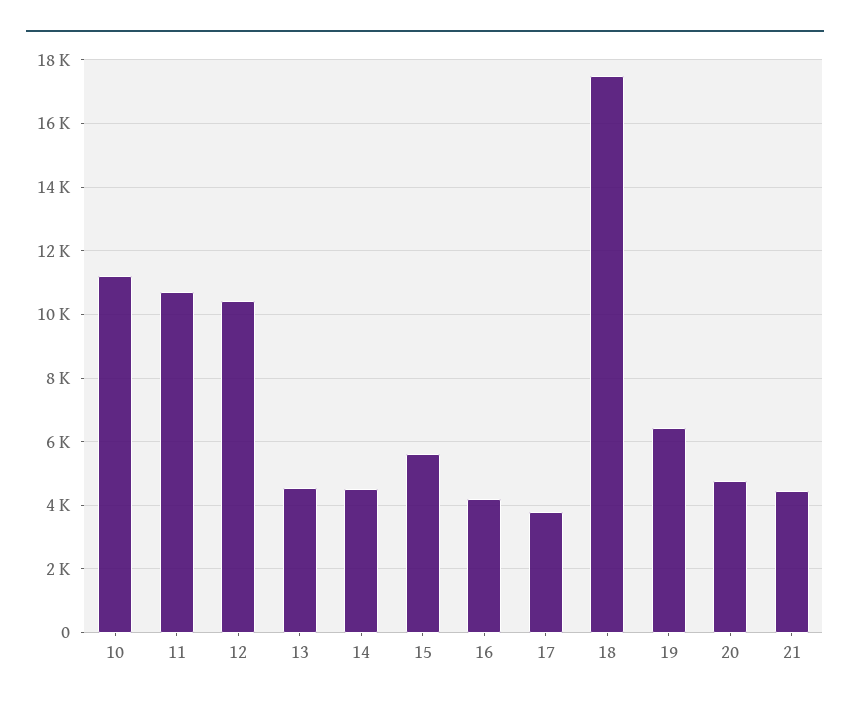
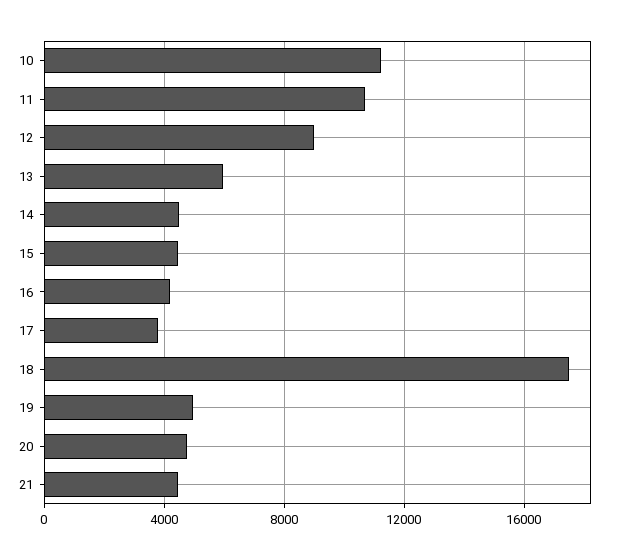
12: 10400 -> 9000
13: 4600 -> 6000
15: 5600 -> 4500
19: 6400 -> 5000

